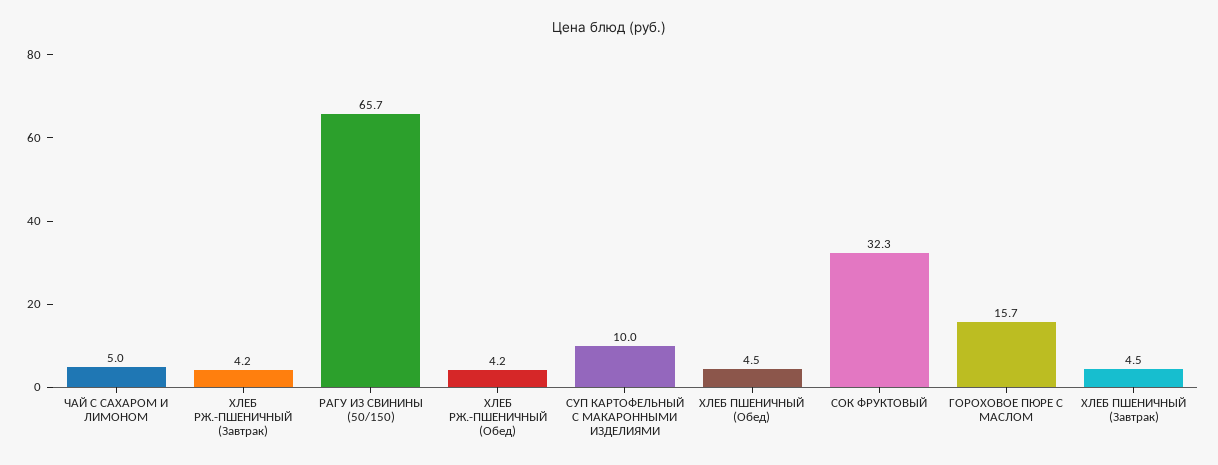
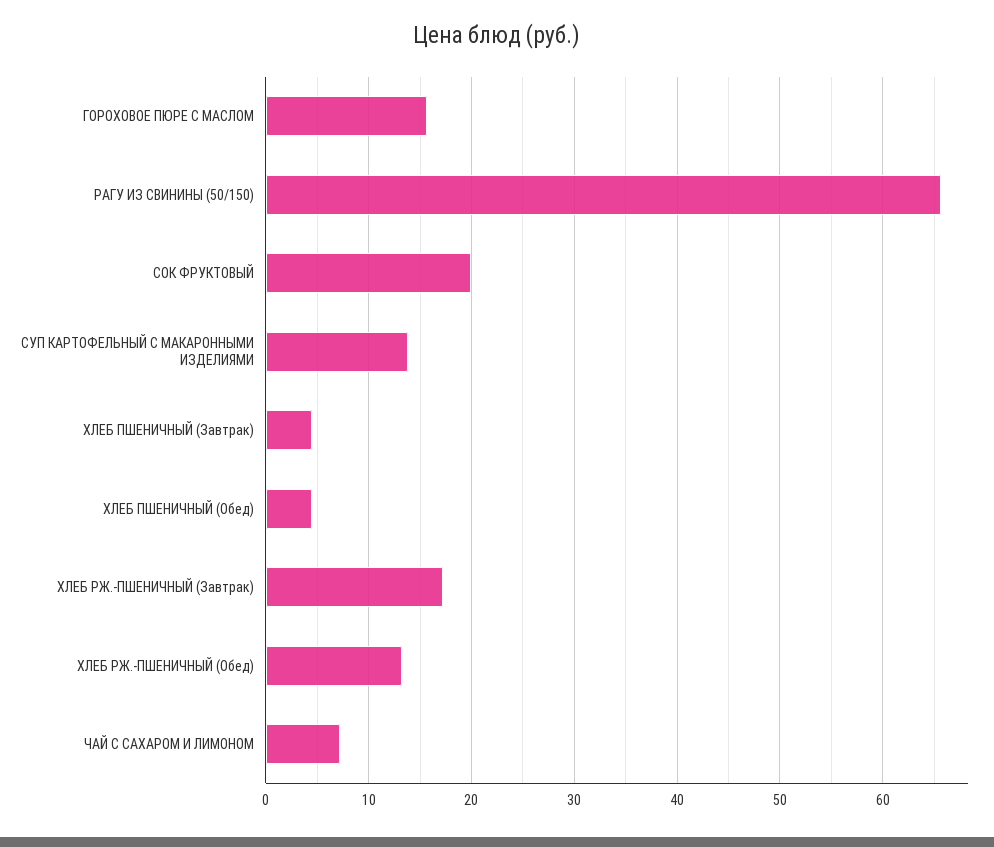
ЧАЙ С САХАРОМ И ЛИМОНОМ: 5 -> 7
ХЛЕБ РЖ.-ПШЕНИЧНЫЙ (Завтрак): 4.2 -> 17
ХЛЕБ РЖ.-ПШЕНИЧНЫЙ (Обед): 4.2 -> 13
СУП КАРТОФЕЛЬНЫЙ С МАКАРОННЫМИ ИЗДЕЛИЯМИ: 10 -> 14
СОК ФРУКТОВЫЙ: 32.3 -> 20

